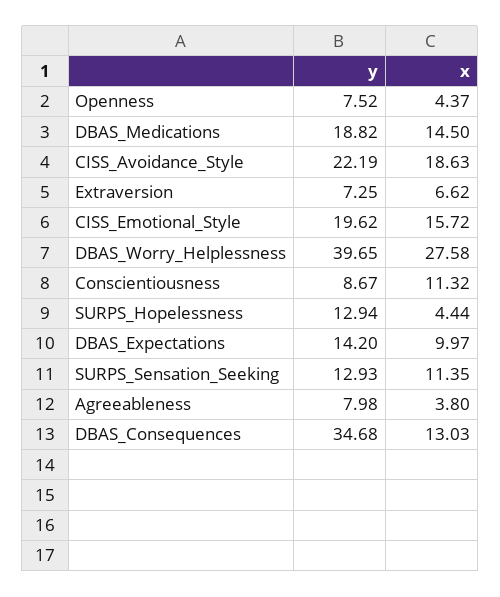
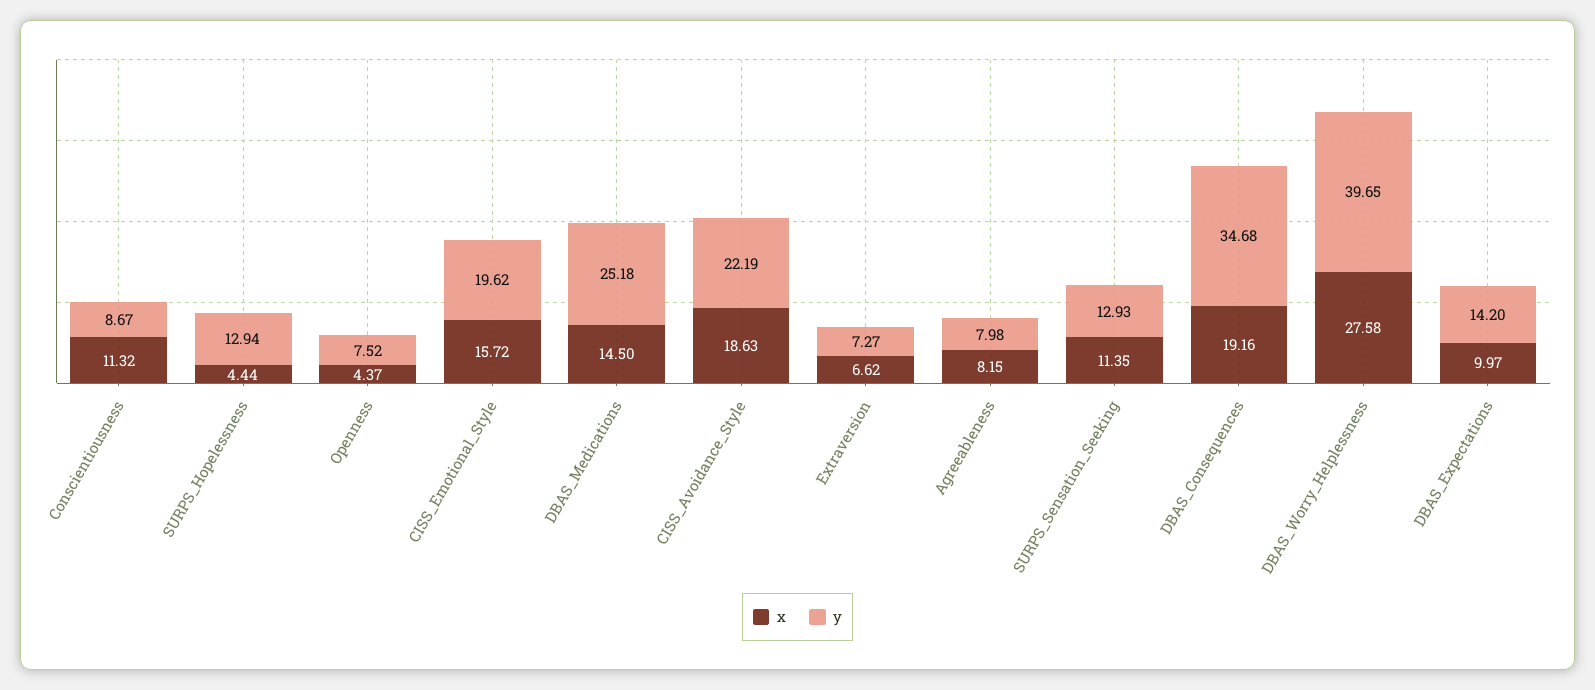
y, DBAS_Medications: 18.82 -> 25.18
y, Extraversion: 7.25 -> 7.27
x, Agreeableness: 3.8 -> 8.15
x, DBAS_Consequences: 13.03 -> 19.16

